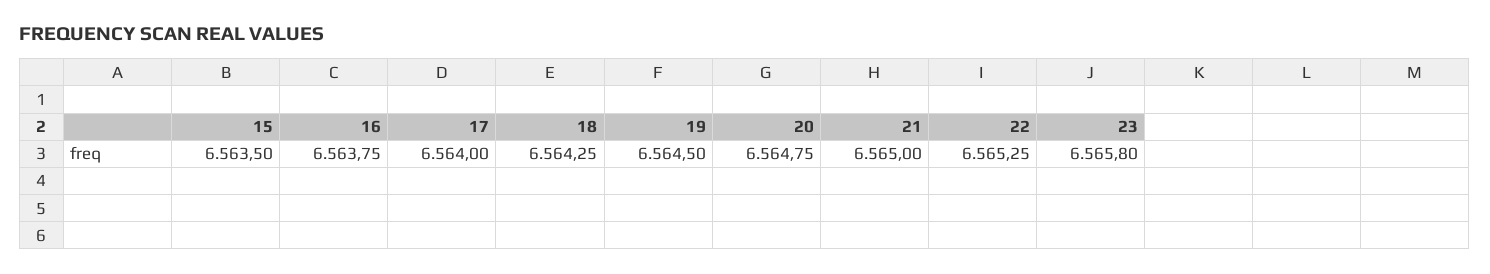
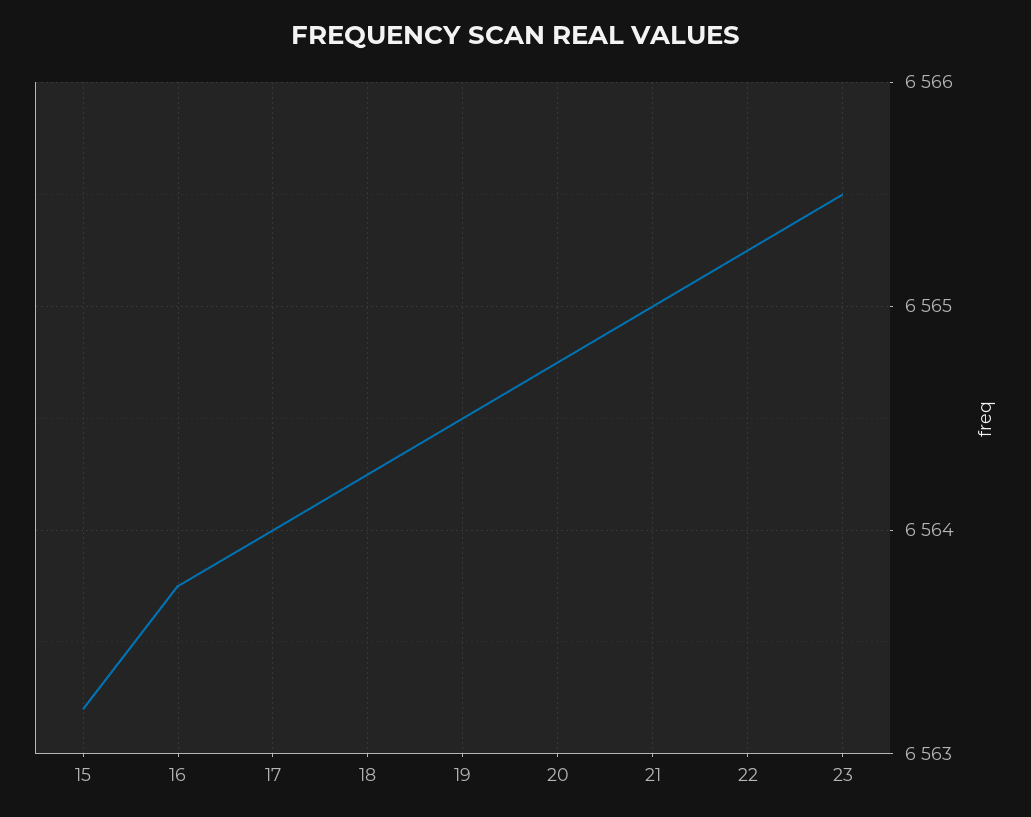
15: 6563.5 -> 6563.2
23: 6565.8 -> 6565.5

